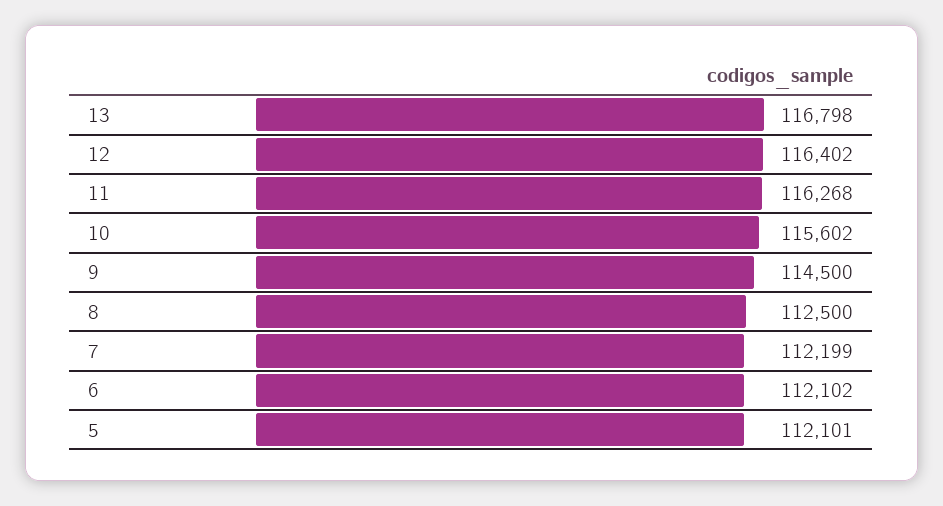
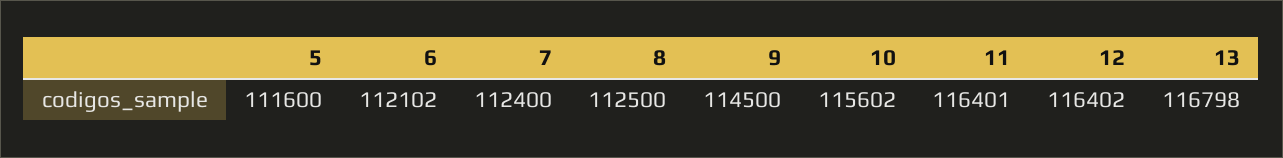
11: 116268 -> 116401
7: 112199 -> 112400
5: 112101 -> 111600

